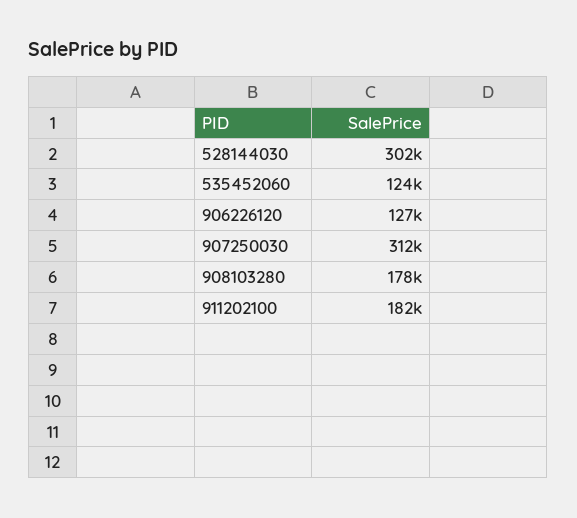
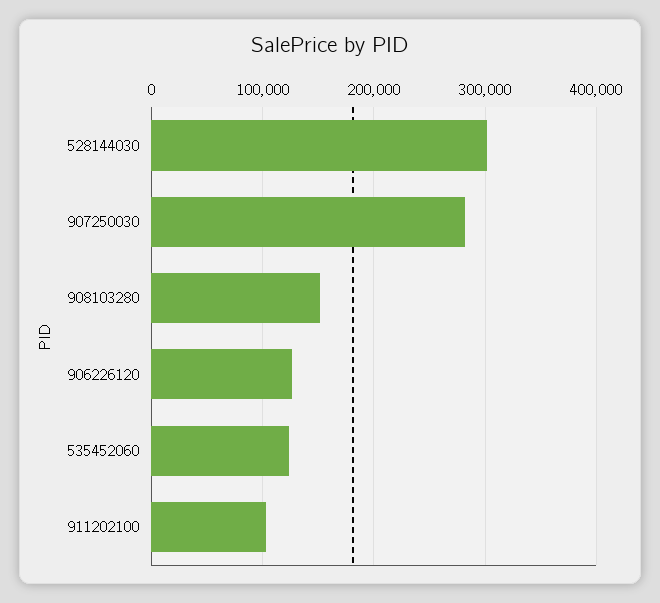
907250030: 312000 -> 280000
908103280: 178000 -> 150000
911202100: 182000 -> 100000

